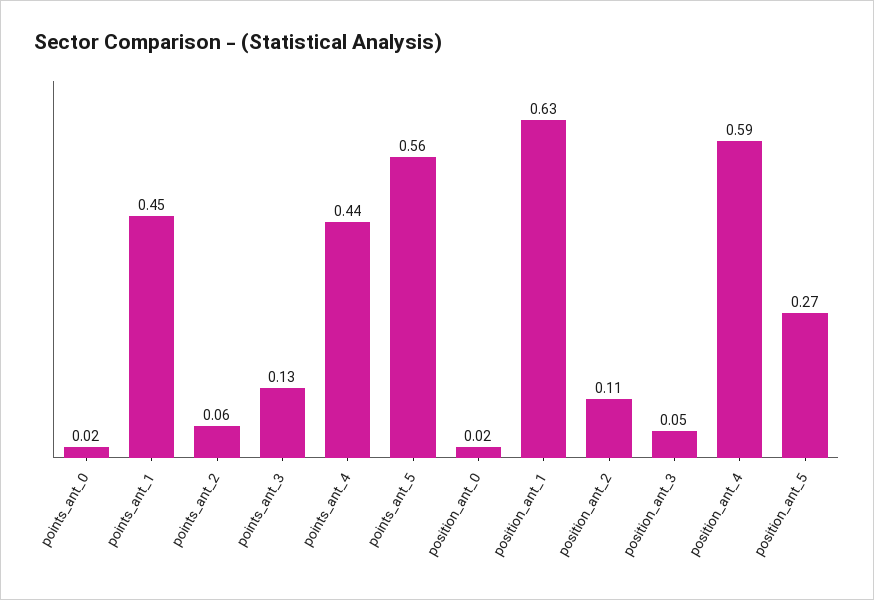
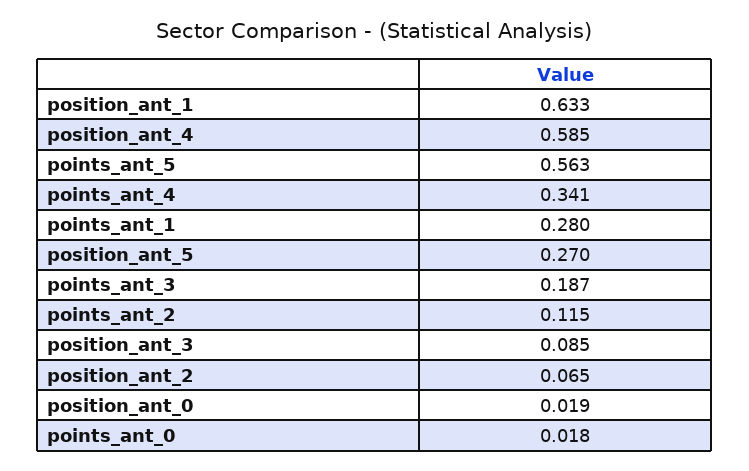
points_ant_1: 0.45 -> 0.28
points_ant_2: 0.06 -> 0.115
points_ant_3: 0.13 -> 0.187
points_ant_4: 0.44 -> 0.341
position_ant_2: 0.11 -> 0.065
position_ant_3: 0.05 -> 0.085

